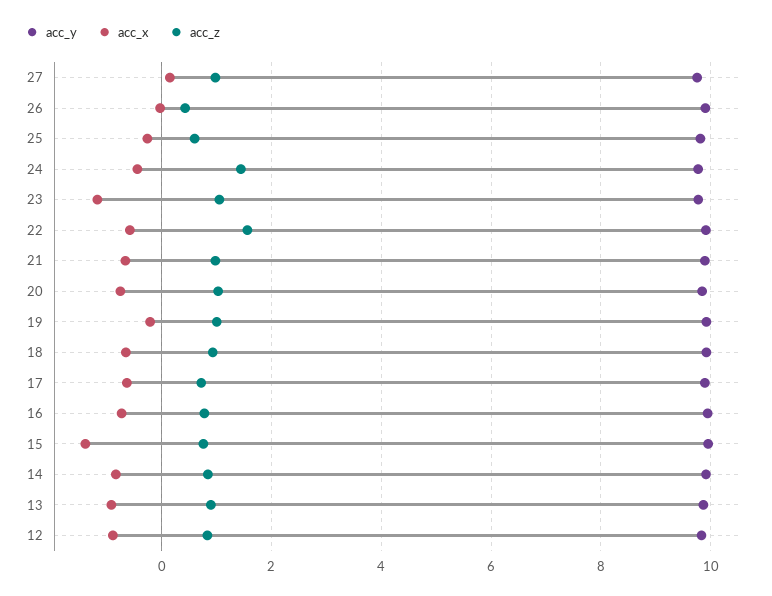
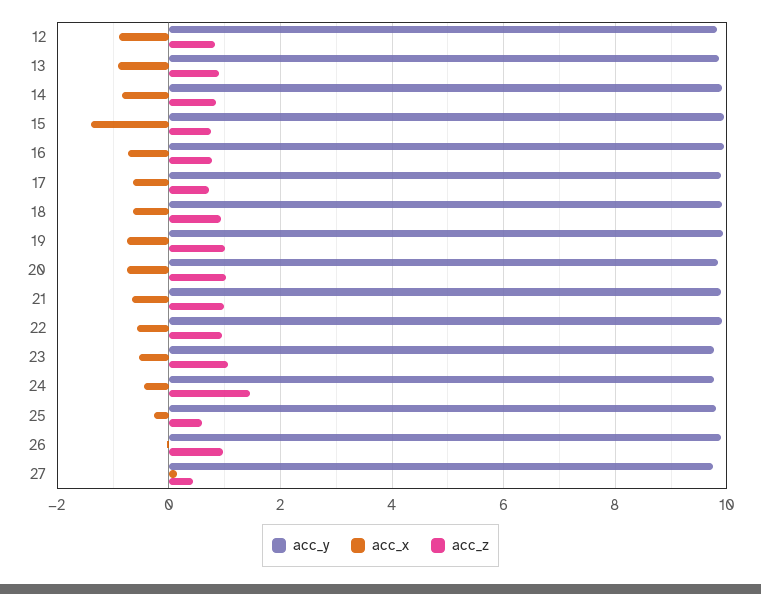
acc_z, 27: 1 -> 0.4
acc_z, 26: 0.4 -> 1
acc_x, 23: -1.2 -> -0.6
acc_z, 22: 1.6 -> 1
acc_x, 19: -0.2 -> -0.8

